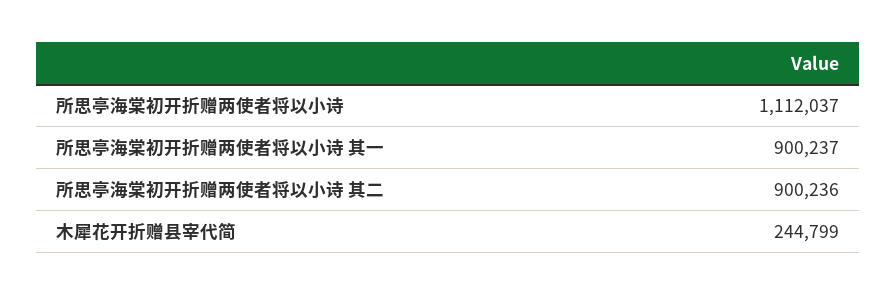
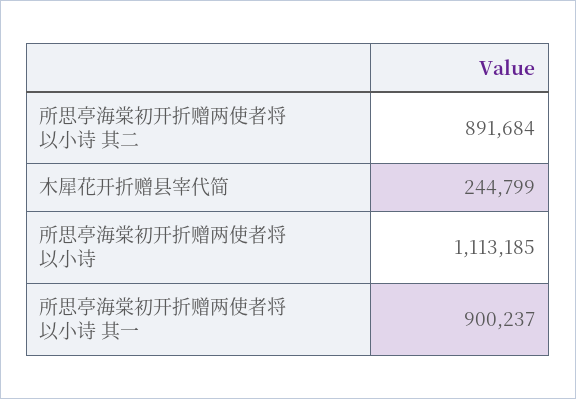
所思亭海棠初开折赠两使者将以小诗: 1112037 -> 1113185
所思亭海棠初开折赠两使者将以小诗 其二: 900236 -> 891684

